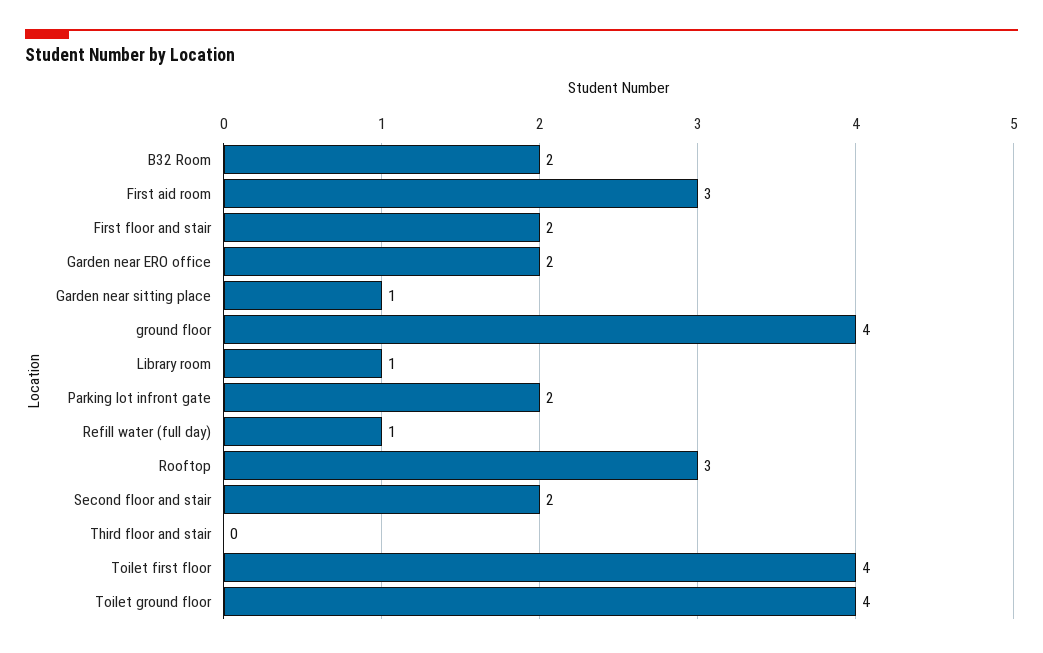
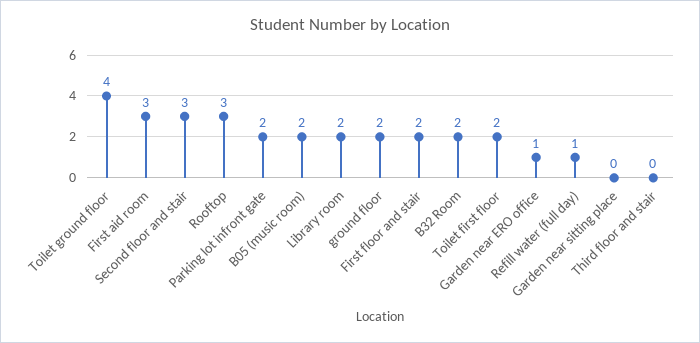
Garden near ERO office: 2 -> 1
Garden near sitting place: 1 -> 0
ground floor: 4 -> 2
Library room: 1 -> 2
Second floor and stair: 2 -> 3
Toilet first floor: 4 -> 2
B05 (music room): none -> 2

